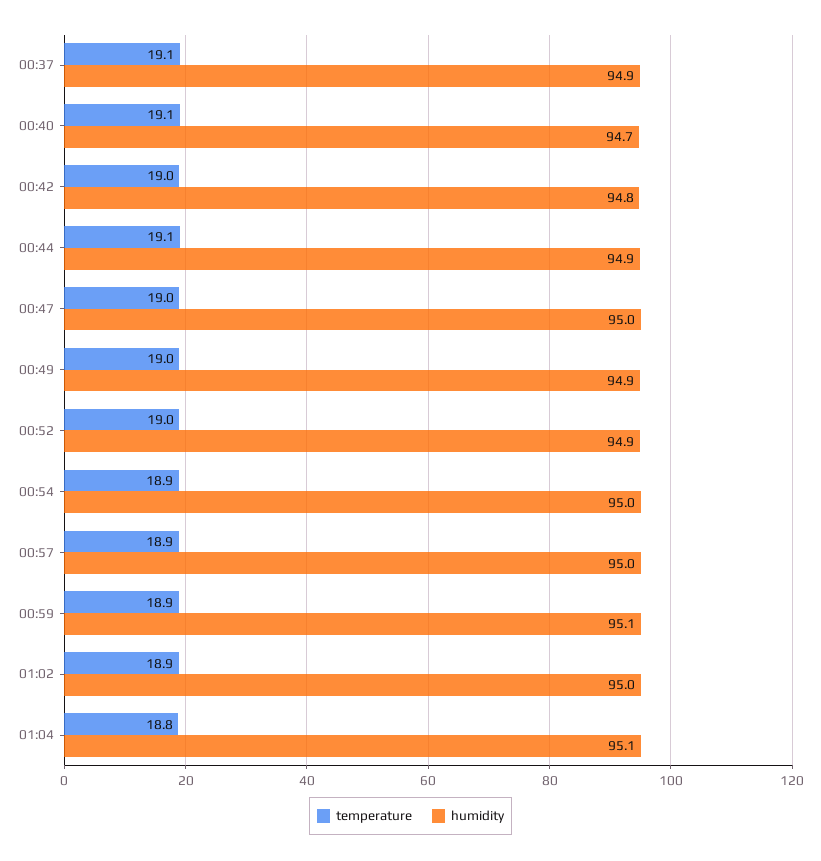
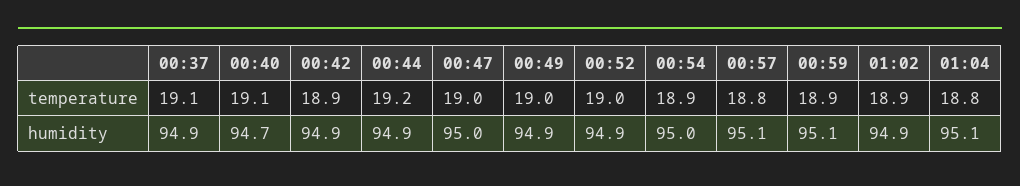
temperature, 00:42: 19 -> 18.9
humidity, 00:42: 94.8 -> 94.9
temperature, 00:44: 19.1 -> 19.2
temperature, 00:57: 18.9 -> 18.8
humidity, 00:57: 95 -> 95.1
humidity, 01:02: 95 -> 94.9

